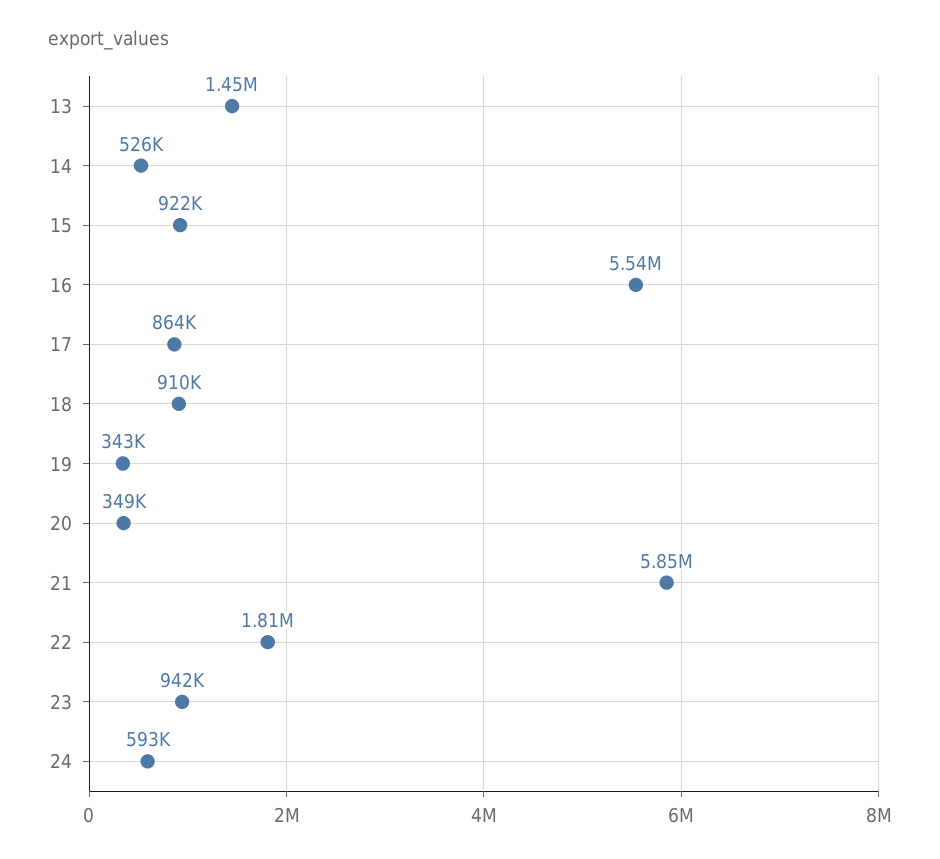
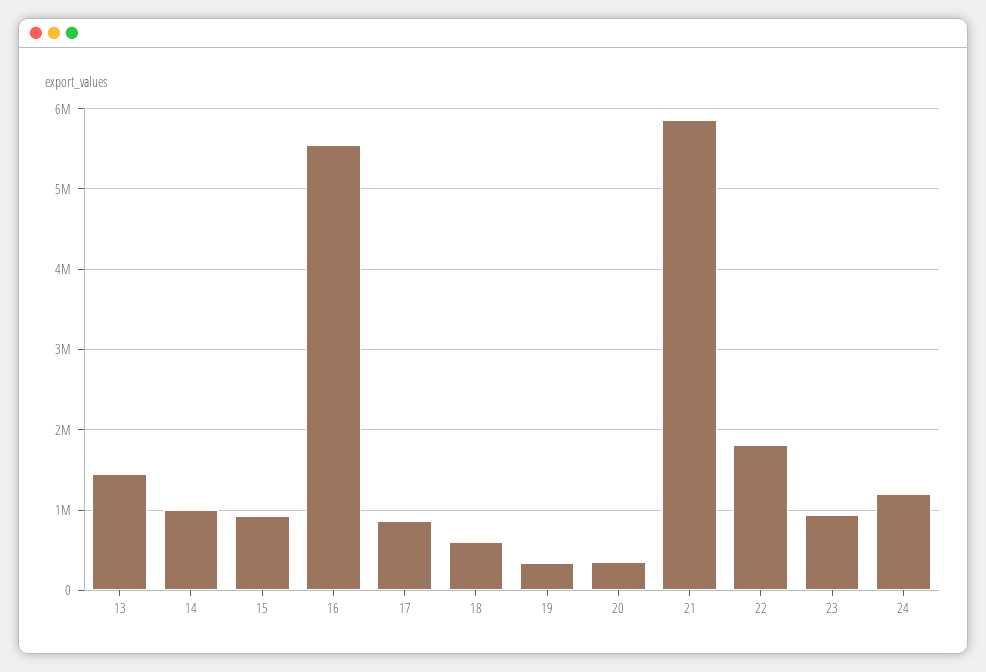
14: 526000 -> 1000000
18: 910000 -> 600000
24: 593000 -> 1200000

